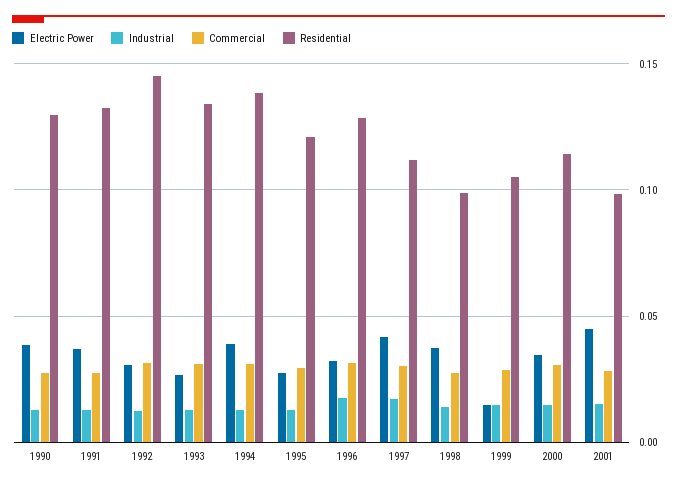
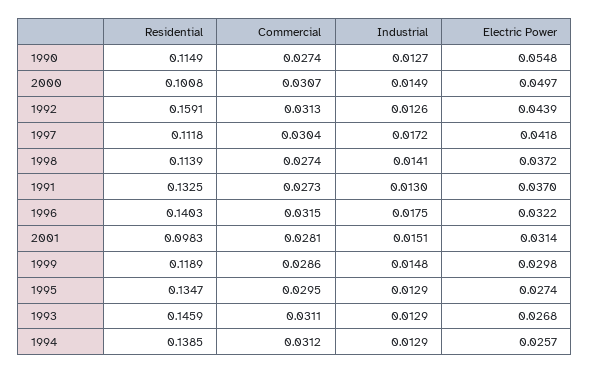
Electric Power, 1990: 0.04 -> 0.0548
Residential, 1990: 0.13 -> 0.1149
Electric Power, 1992: 0.03 -> 0.0439
Residential, 1992: 0.145 -> 0.1591
Residential, 1993: 0.135 -> 0.1459
Electric Power, 1994: 0.04 -> 0.0257
Residential, 1995: 0.12 -> 0.1347
Residential, 1996: 0.13 -> 0.1403
Residential, 1998: 0.1 -> 0.1139
Electric Power, 1999: 0.015 -> 0.0298
Residential, 1999: 0.105 -> 0.1189
Electric Power, 2000: 0.035 -> 0.0497
Residential, 2000: 0.115 -> 0.1008
Electric Power, 2001: 0.045 -> 0.0314

